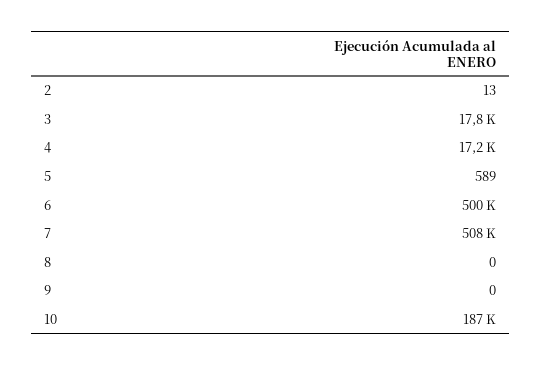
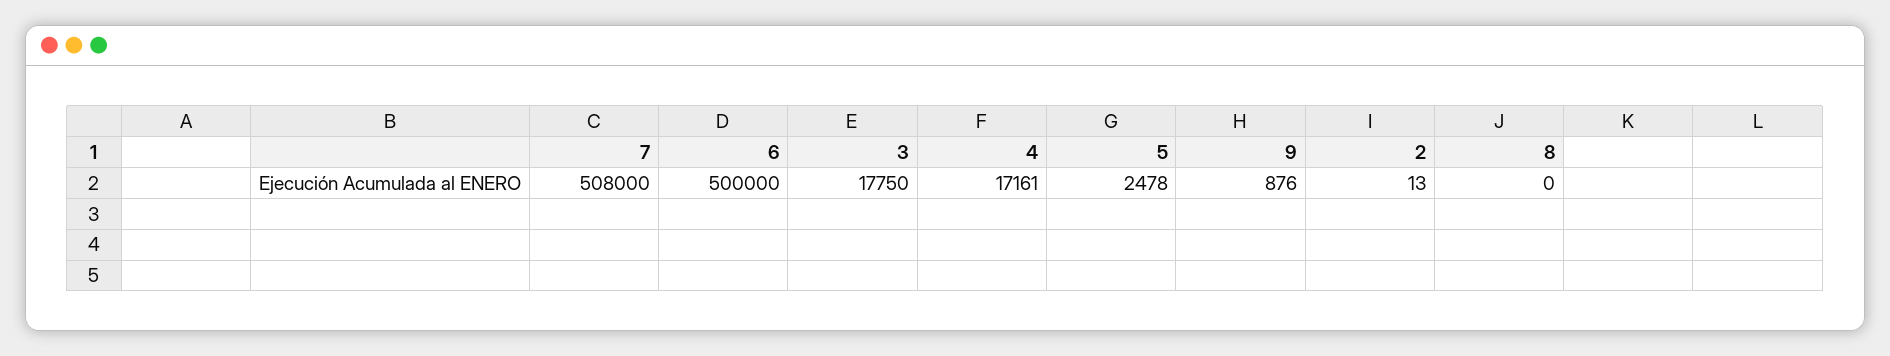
5: 589 -> 2478
9: 0 -> 876
10: 187000 -> none

